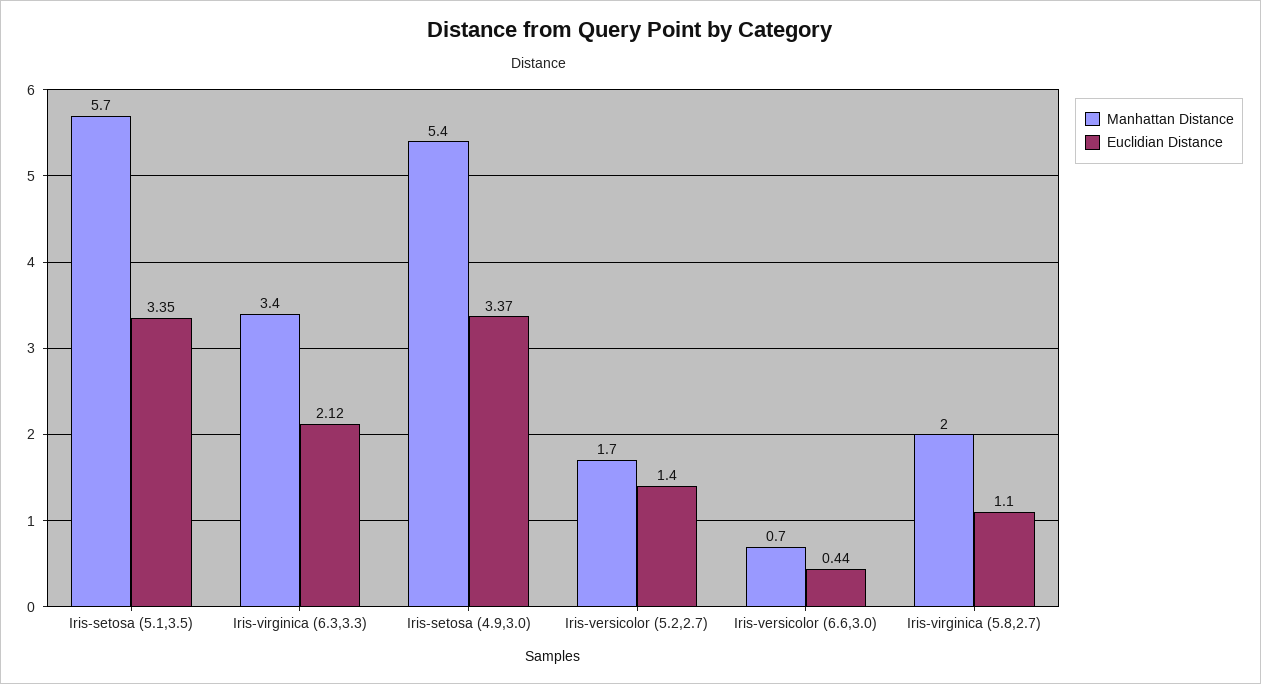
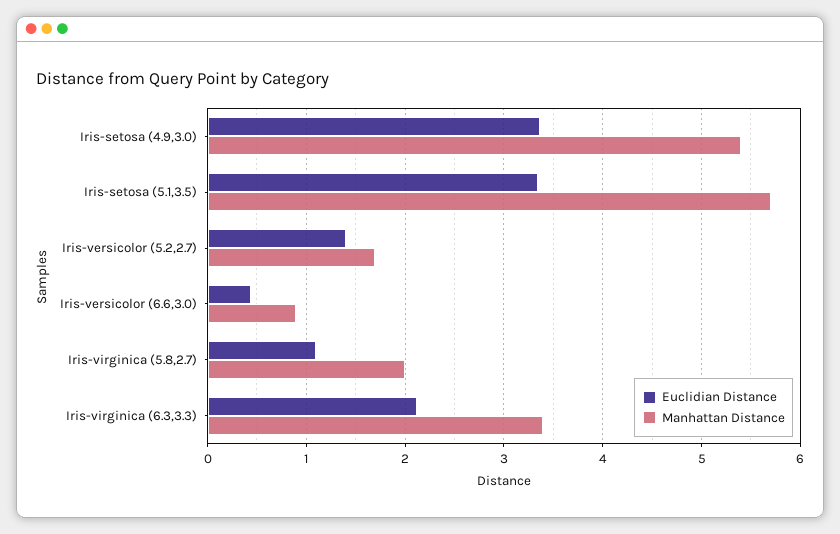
Manhattan Distance, Iris-versicolor (6.6,3.0): 0.7 -> 0.9

